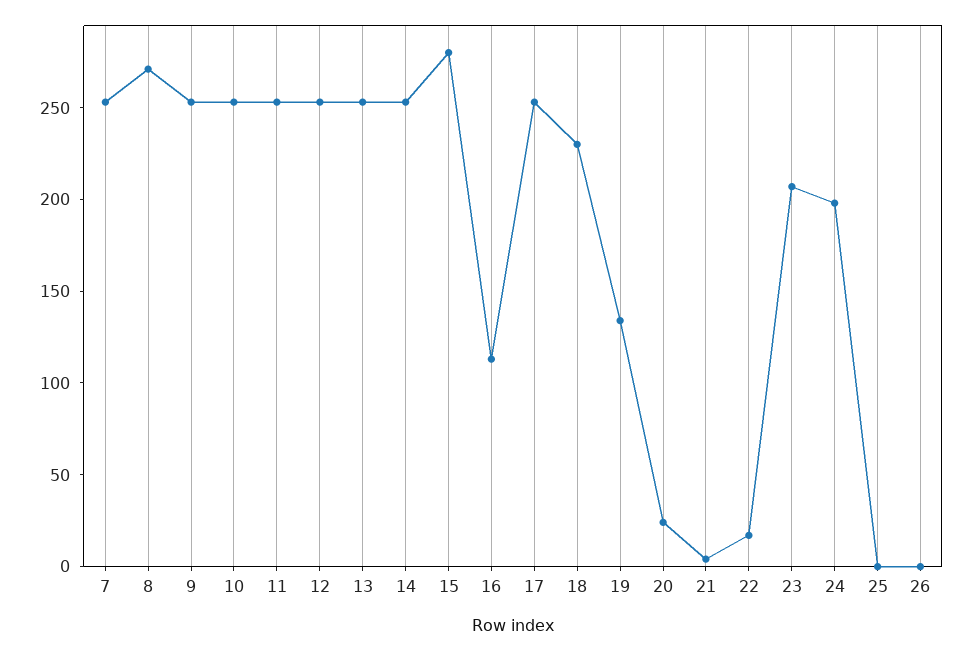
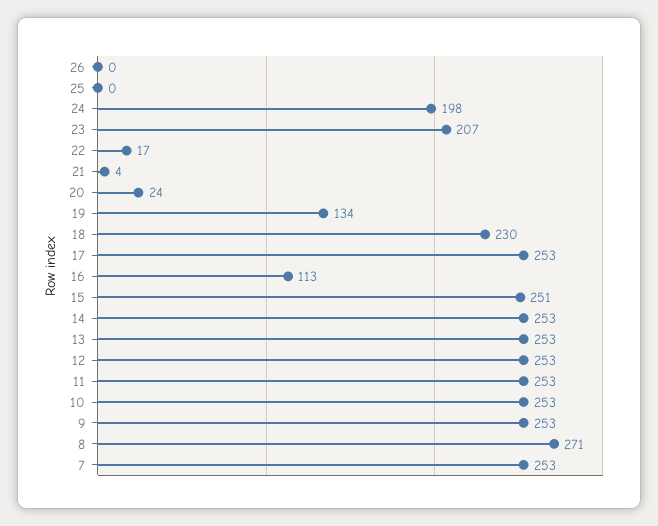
15: 280 -> 251

